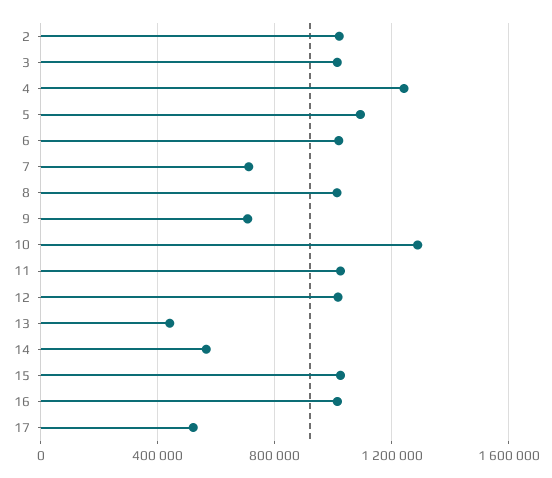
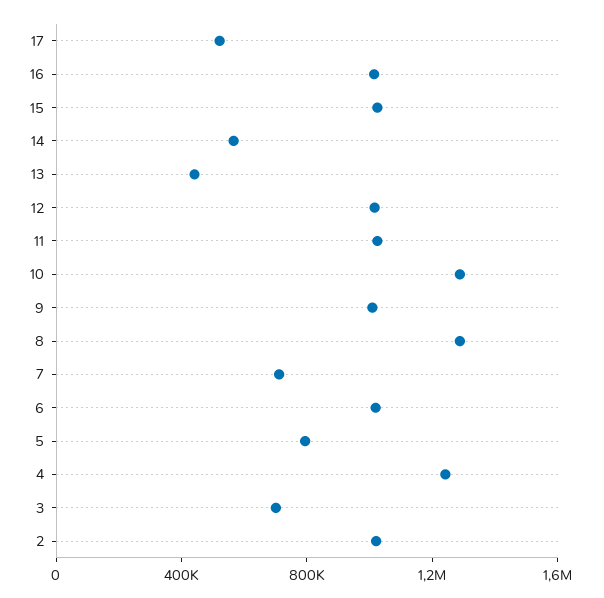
3: 1000000 -> 700000
5: 1100000 -> 800000
8: 1000000 -> 1300000
9: 700000 -> 1000000

